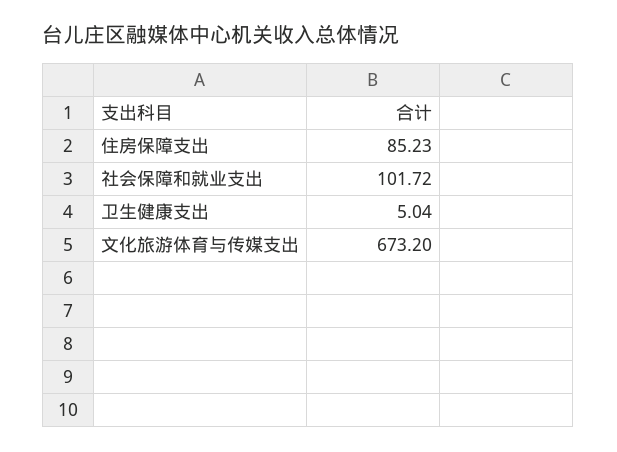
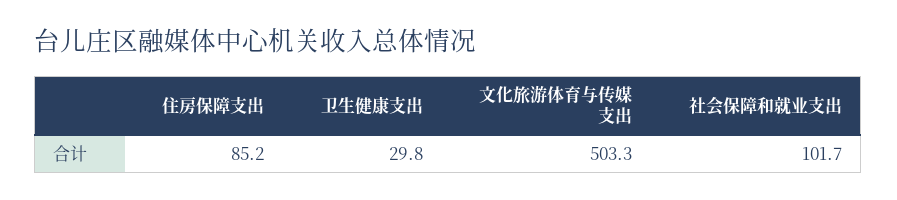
卫生健康支出: 5.04 -> 29.8
文化旅游体育与传媒支出: 673.2 -> 503.3

